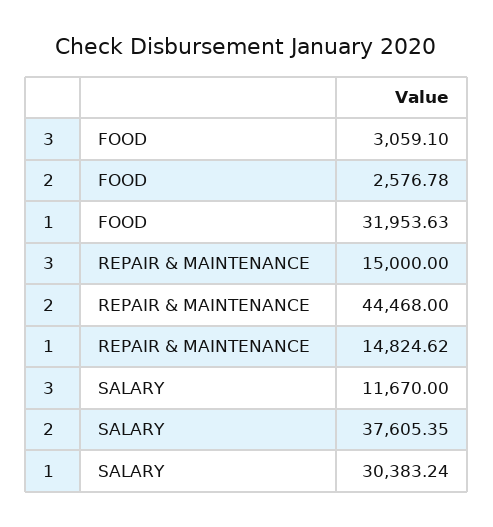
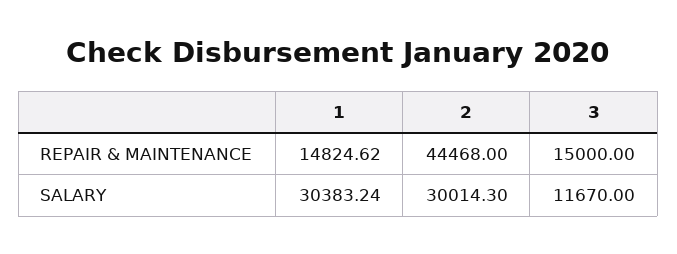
3, FOOD: 3059.1 -> none
2, FOOD: 2576.78 -> none
1, FOOD: 31953.63 -> none
2, SALARY: 37605.35 -> 30014.3

